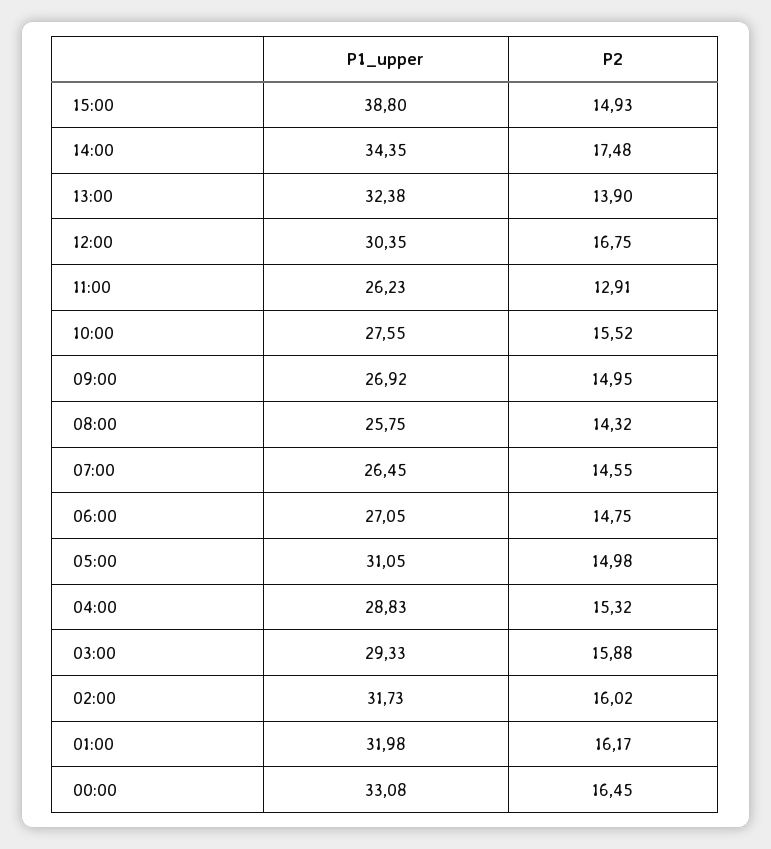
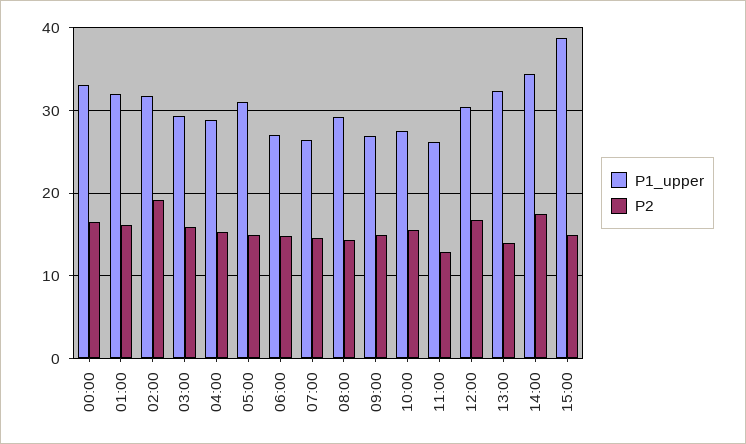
P1_upper, 08:00: 25.75 -> 29
P2, 02:00: 16.02 -> 19

